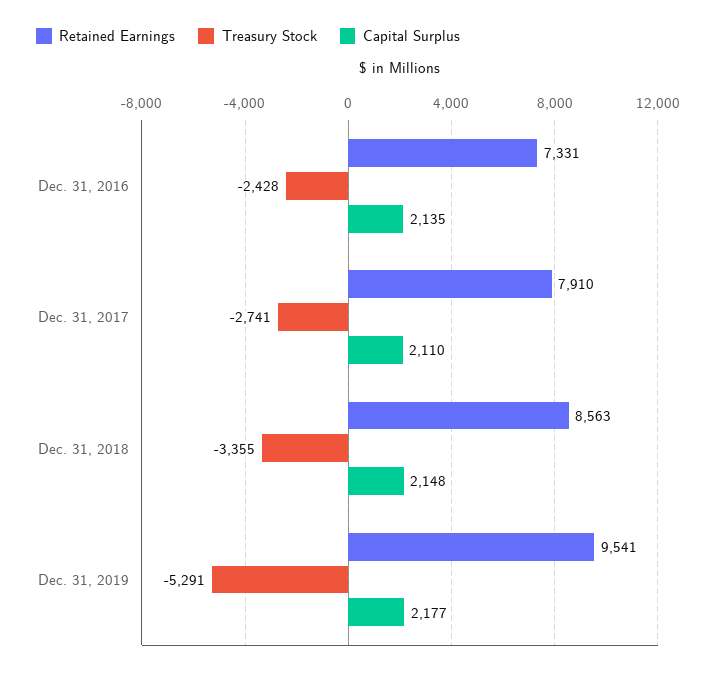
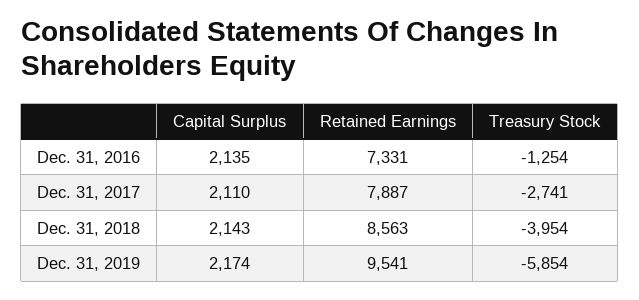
Treasury Stock, Dec. 31, 2016: -2428 -> -1254
Retained Earnings, Dec. 31, 2017: 7910 -> 7887
Treasury Stock, Dec. 31, 2018: -3355 -> -3954
Capital Surplus, Dec. 31, 2018: 2148 -> 2143
Treasury Stock, Dec. 31, 2019: -5291 -> -5854
Capital Surplus, Dec. 31, 2019: 2177 -> 2174

